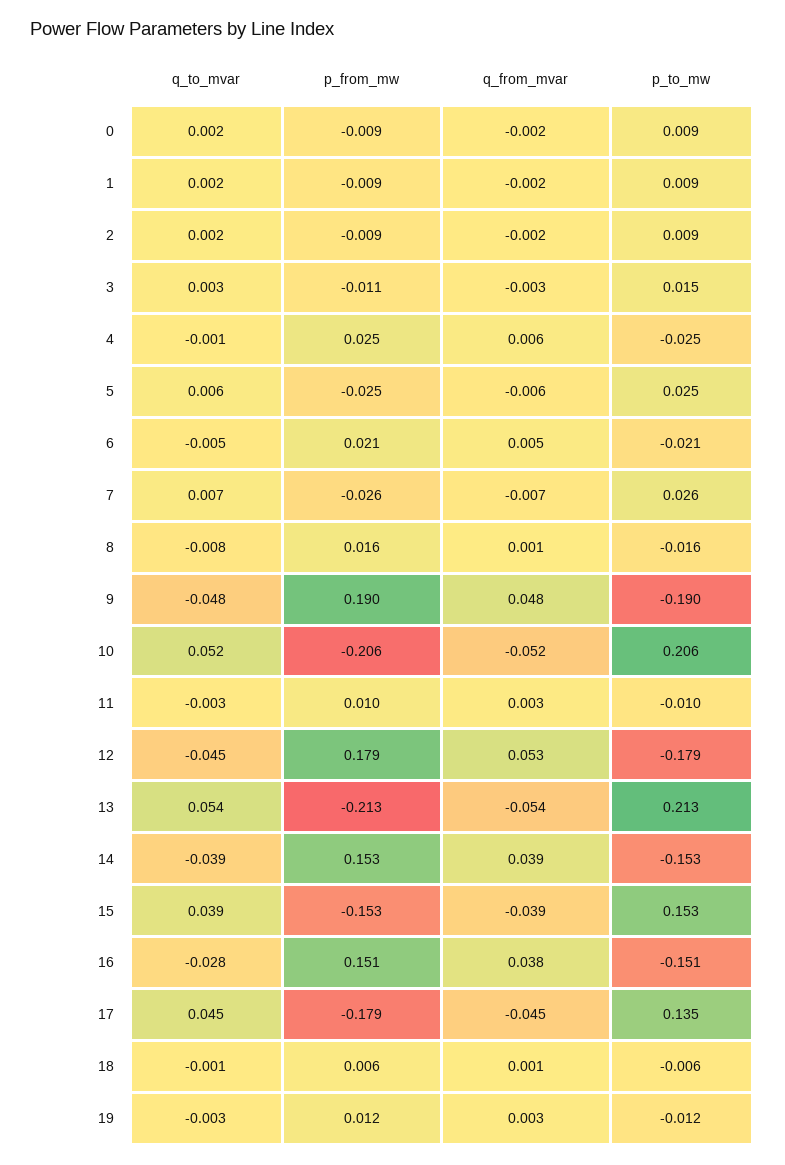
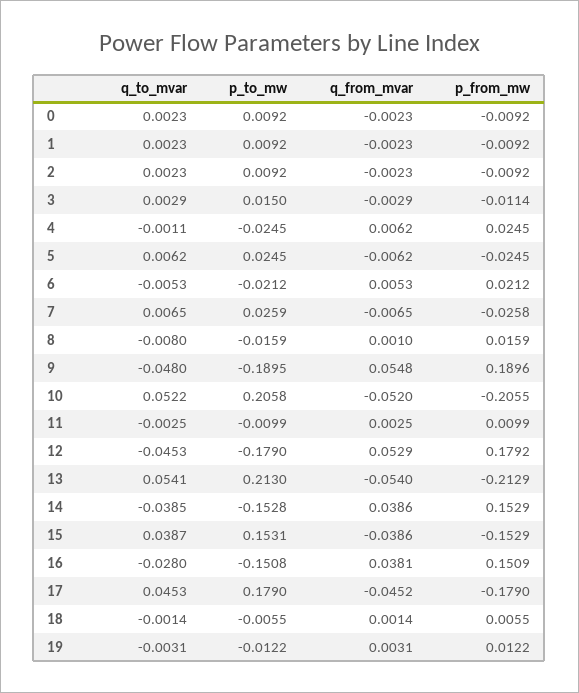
q_from_mvar, 9: 0.048 -> 0.0548
p_to_mw, 17: 0.135 -> 0.179

